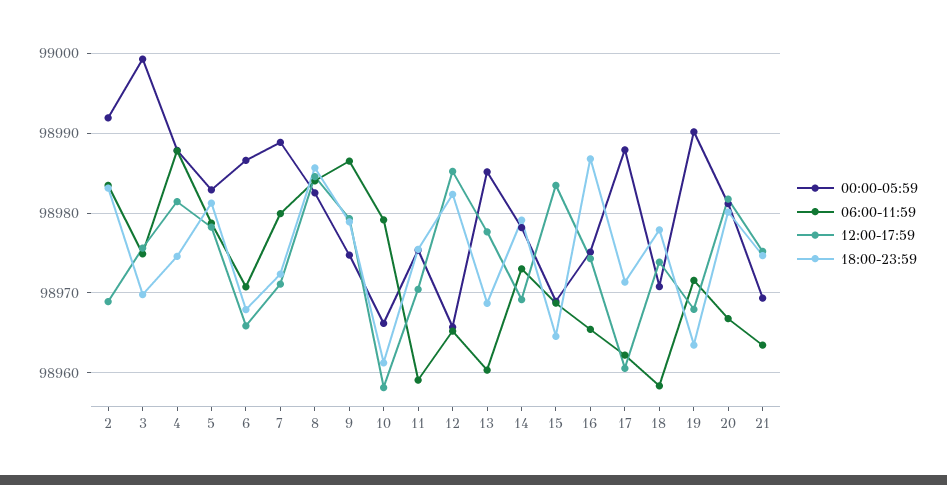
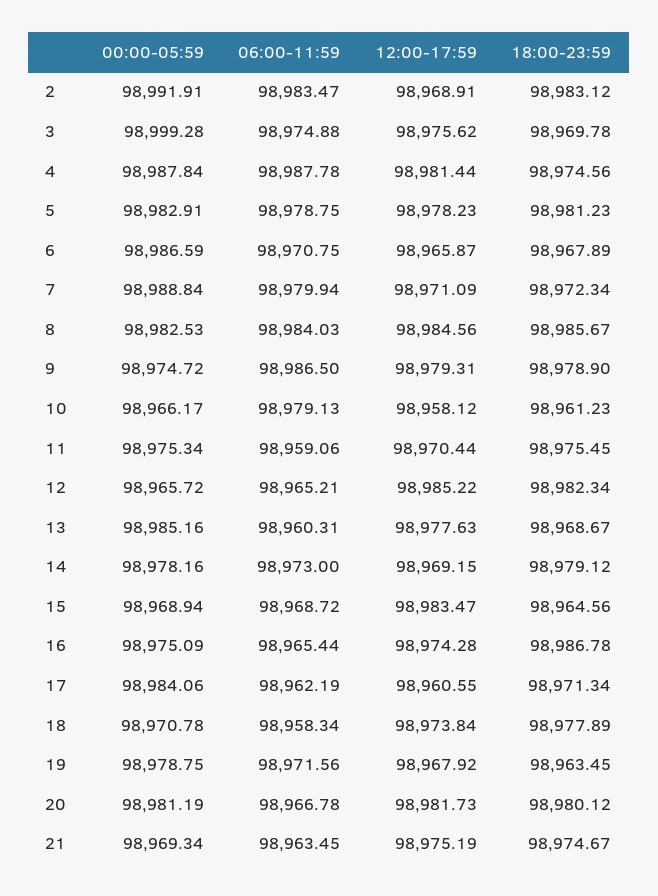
00:00-05:59, 17: 98988 -> 98984.06
00:00-05:59, 19: 98990 -> 98978.75

